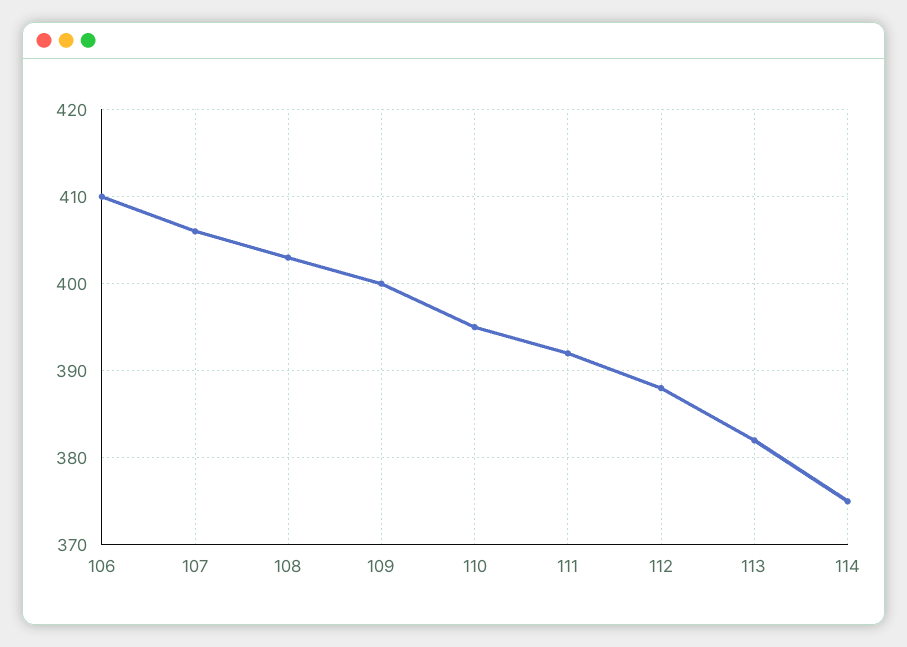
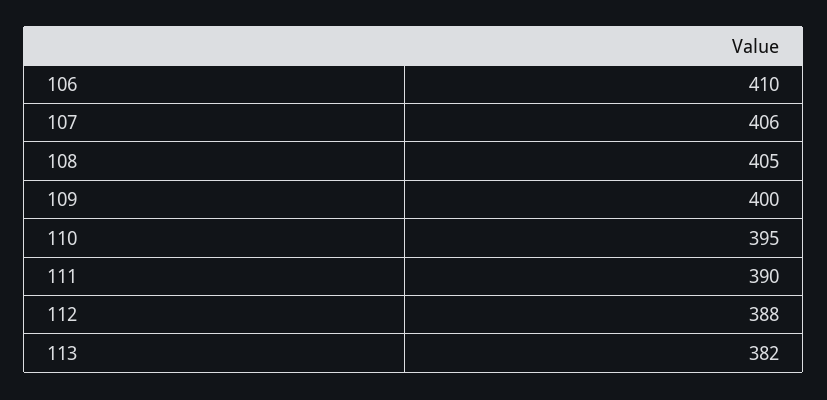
108: 403 -> 405
111: 392 -> 390
114: 375 -> none

